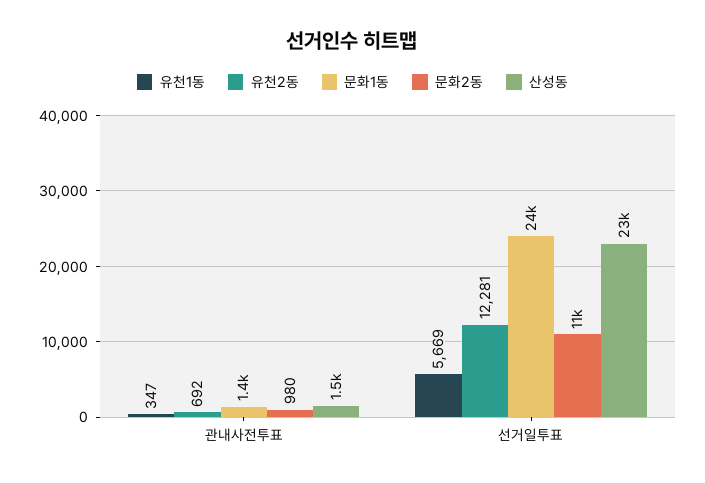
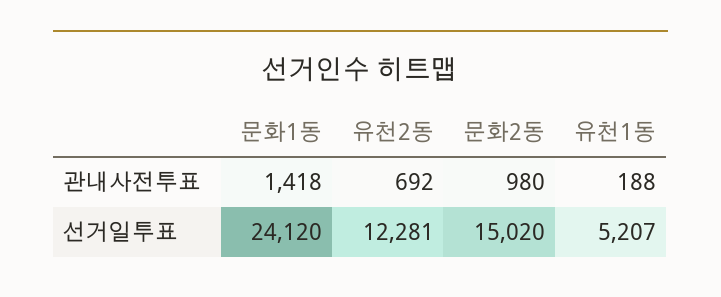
유천1동, 관내사전투표: 347 -> 188
산성동, 관내사전투표: 1500 -> none
유천1동, 선거일투표: 5669 -> 5207
문화2동, 선거일투표: 11000 -> 15020
산성동, 선거일투표: 23000 -> none

